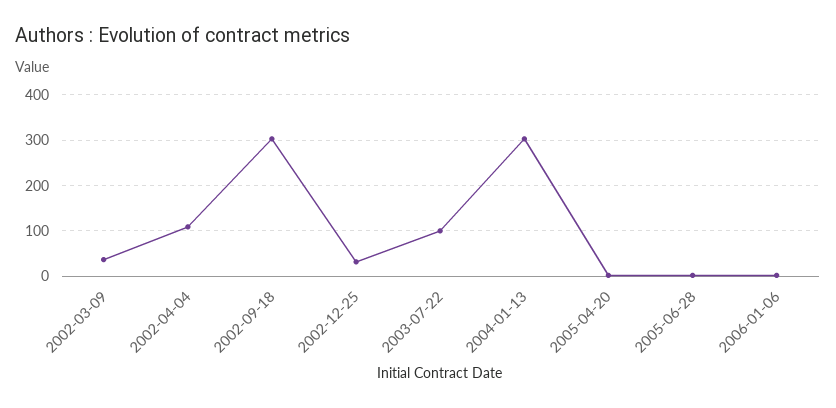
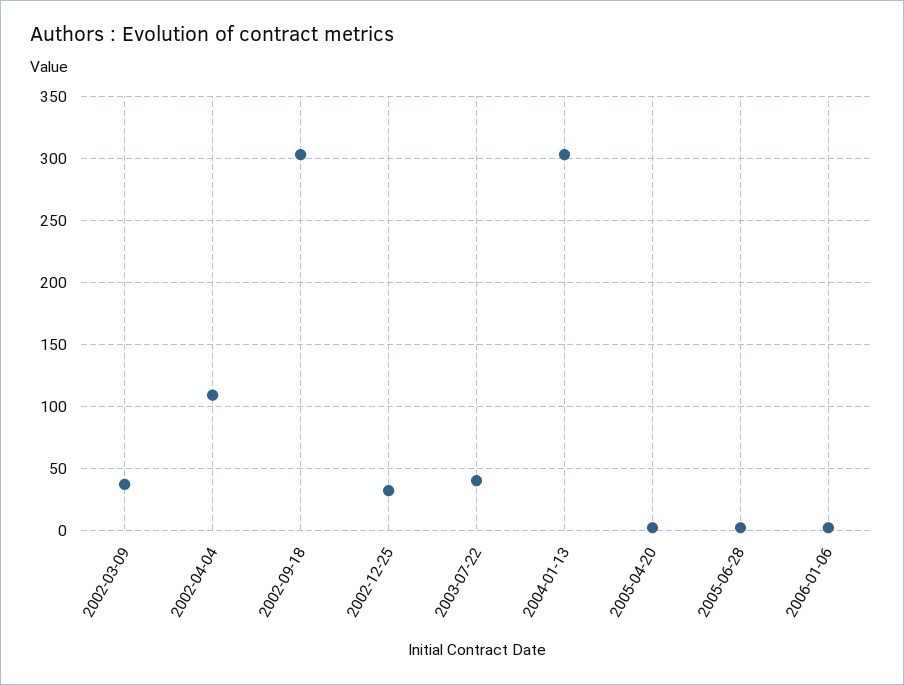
2003-07-22: 100 -> 40

